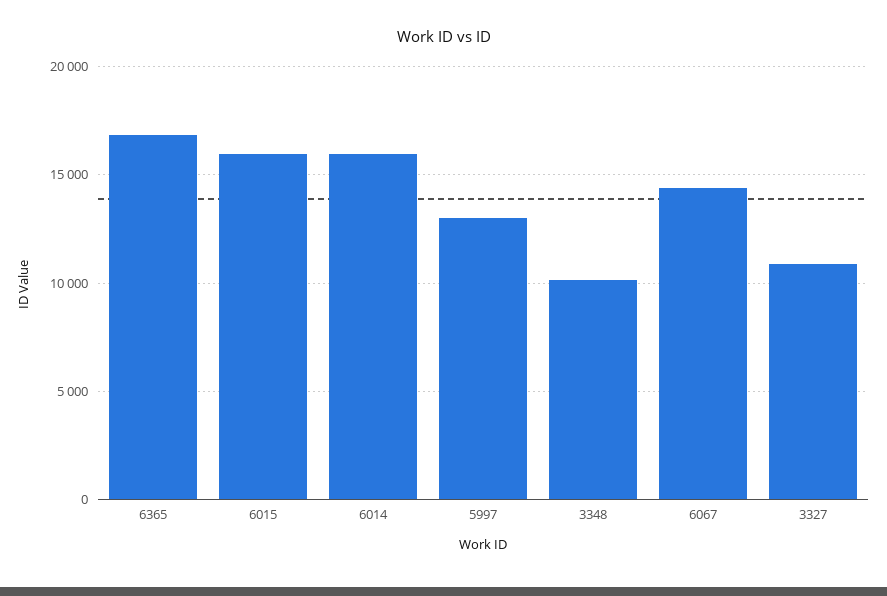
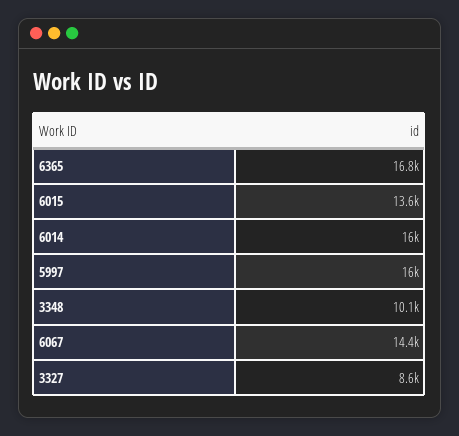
6015: 16000 -> 13600
5997: 13000 -> 16000
3327: 11000 -> 8600

